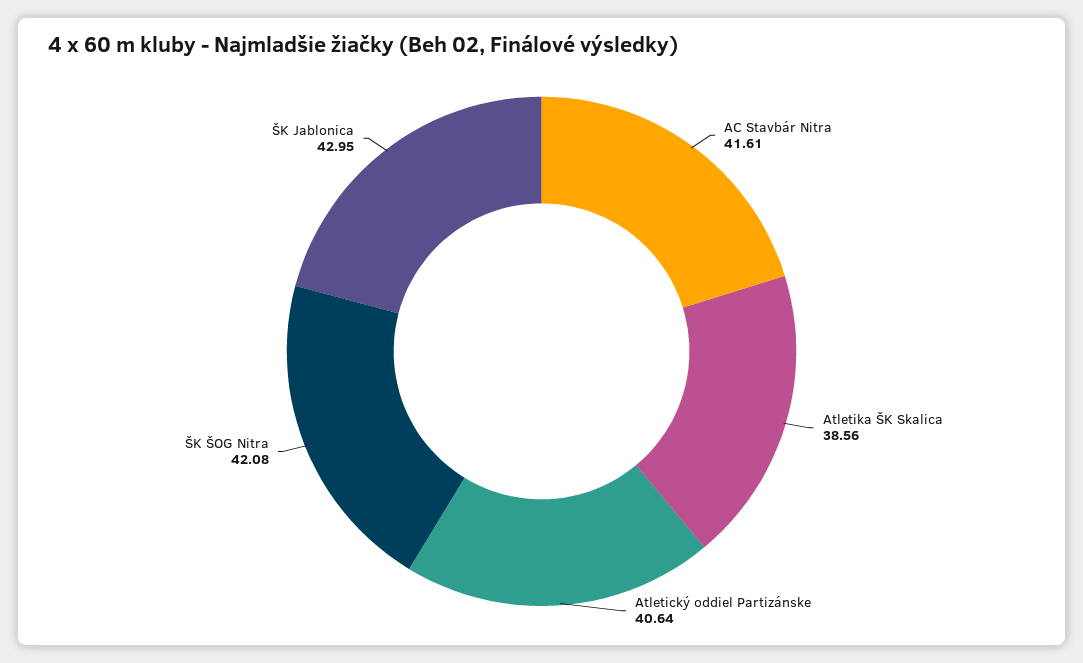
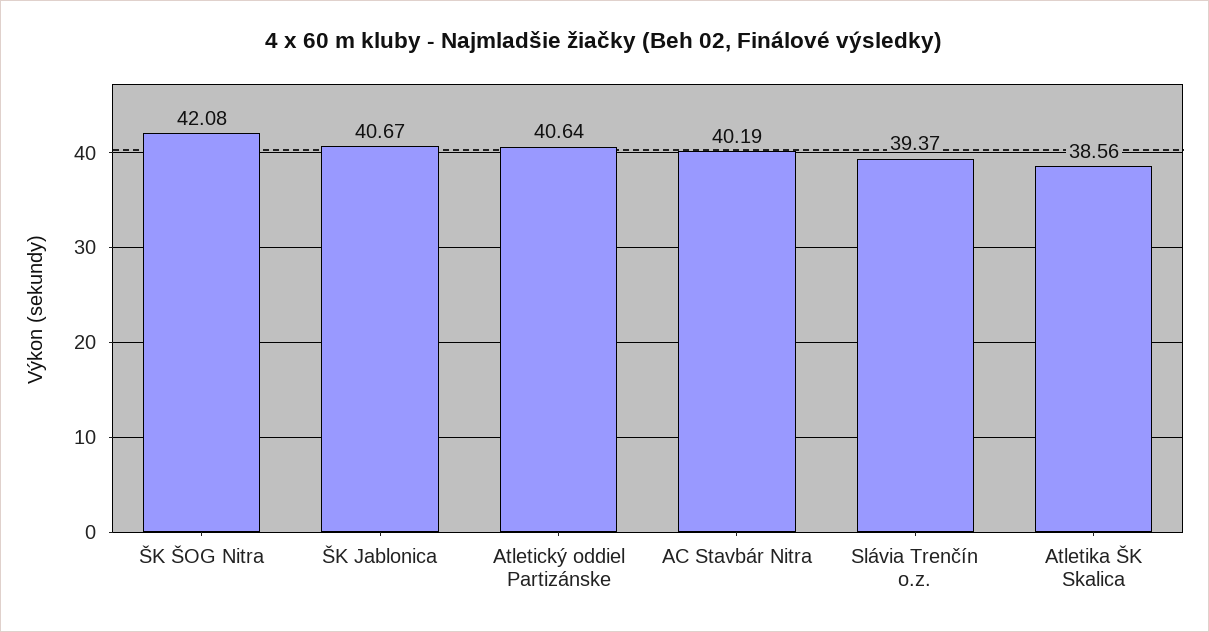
AC Stavbár Nitra: 41.61 -> 40.19
ŠK Jablonica: 42.95 -> 40.67
Slávia Trenčín o.z.: none -> 39.37

